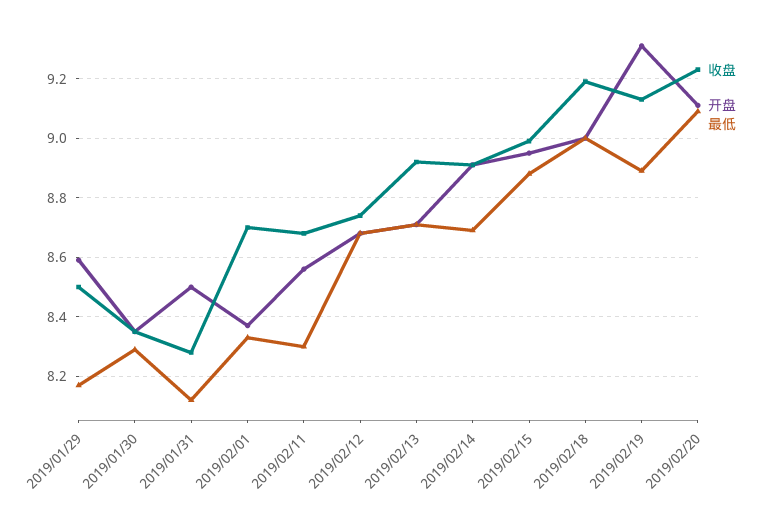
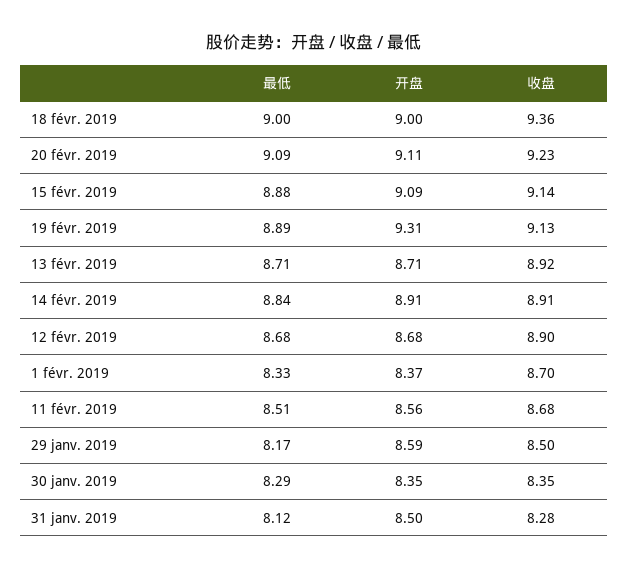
最低, 2019/02/11: 8.3 -> 8.51
收盘, 2019/02/12: 8.75 -> 8.9
最低, 2019/02/14: 8.7 -> 8.84
收盘, 2019/02/15: 9 -> 9.14
开盘, 2019/02/15: 8.95 -> 9.09
收盘, 2019/02/18: 9.2 -> 9.36

